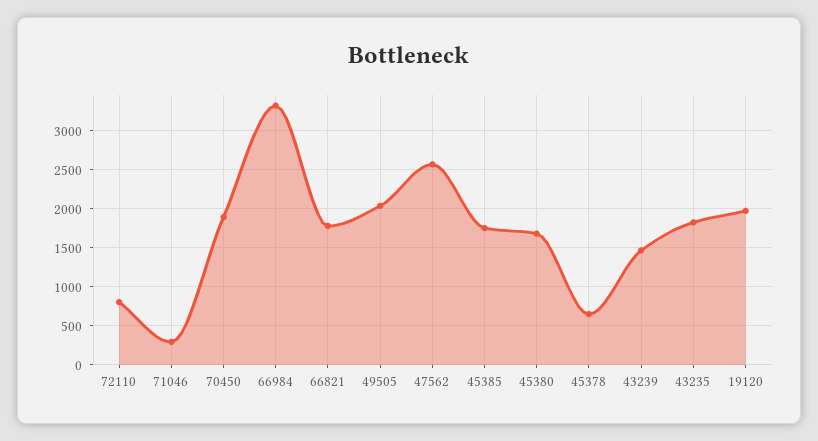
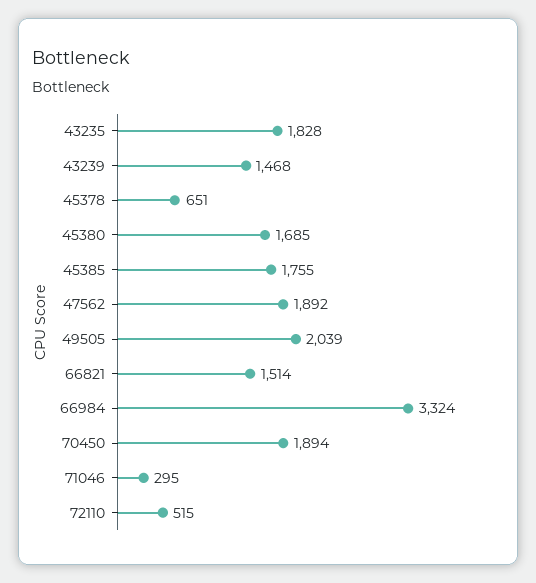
72110: 800 -> 515
66821: 1800 -> 1514
47562: 2600 -> 1892
19120: 2000 -> none

